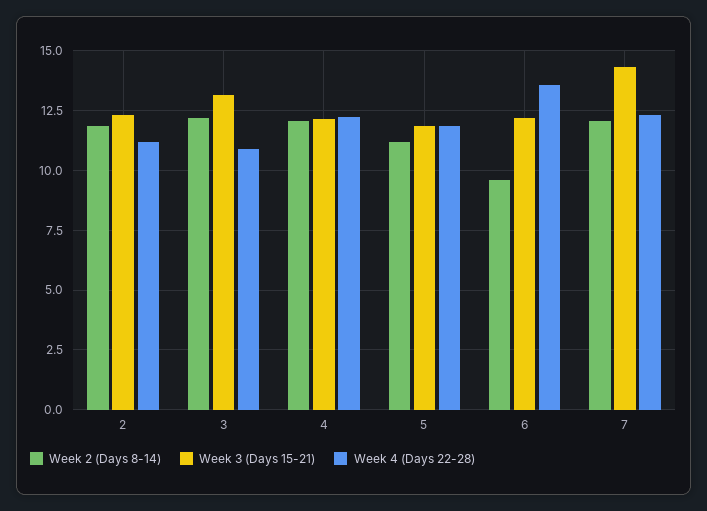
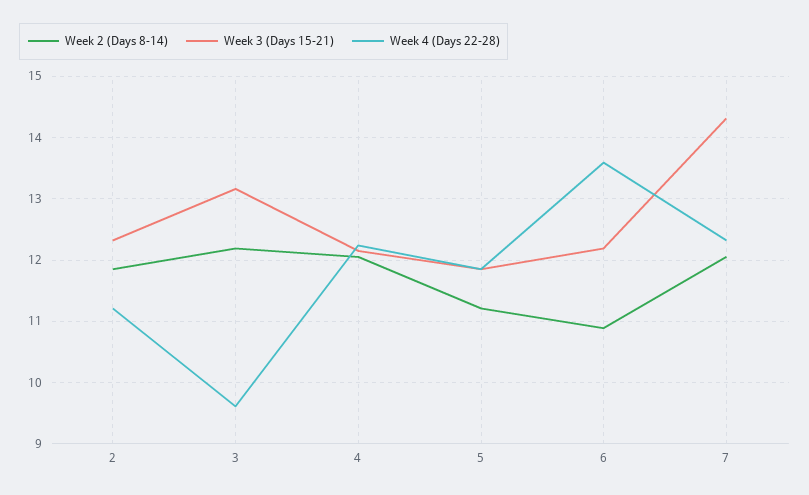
Week 4 (Days 22-28), 3: 11 -> 9.6
Week 2 (Days 8-14), 6: 9.5 -> 10.9

